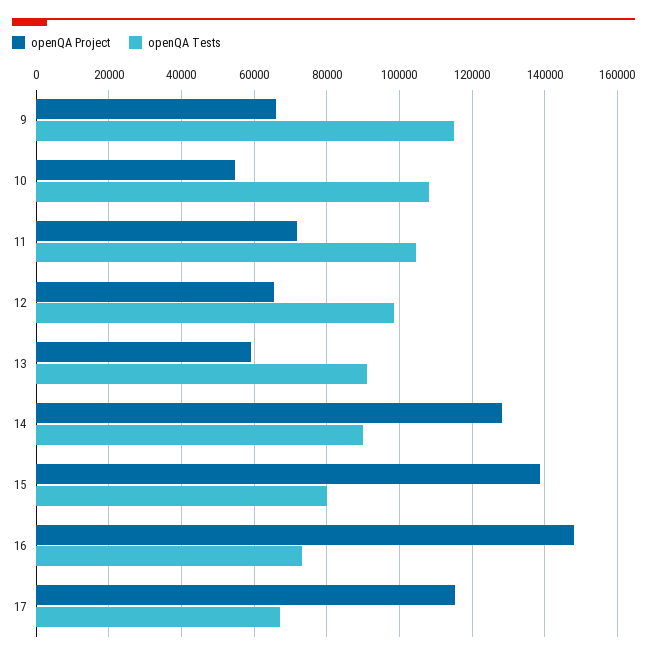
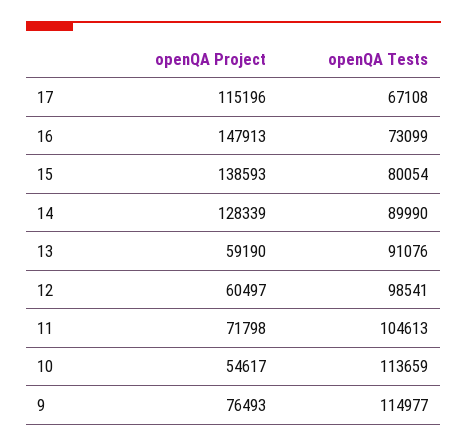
openQA Project, 9: 66000 -> 76493
openQA Tests, 10: 108000 -> 113659
openQA Project, 12: 66000 -> 60497

